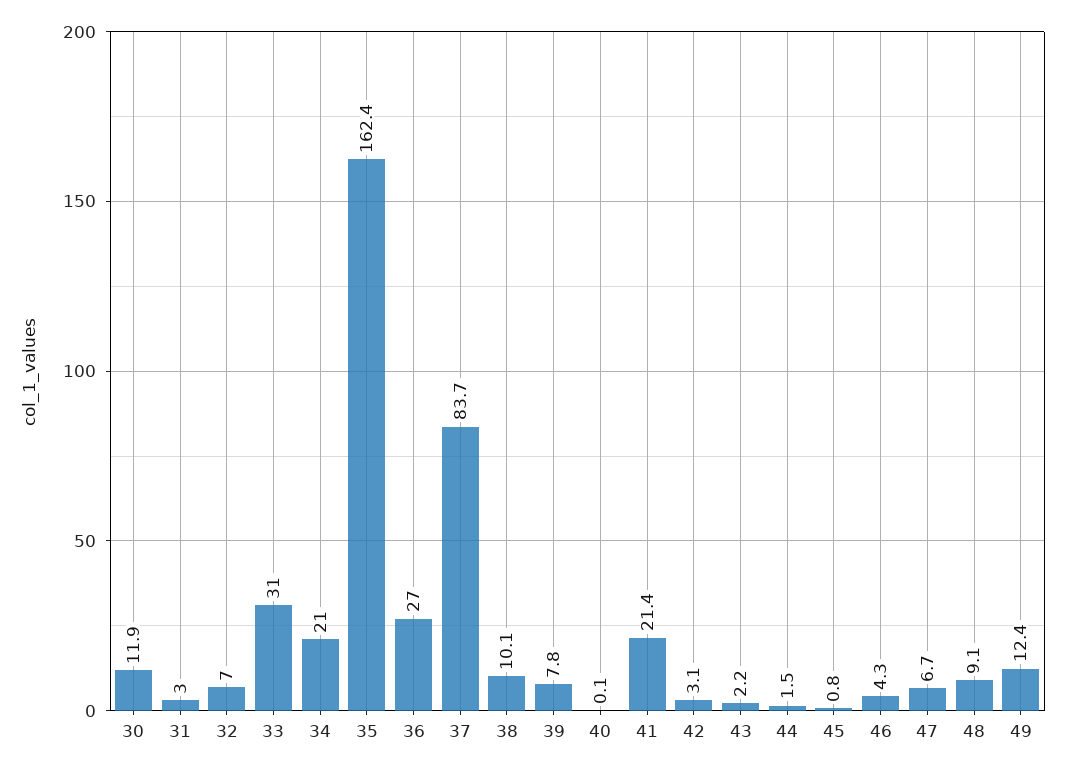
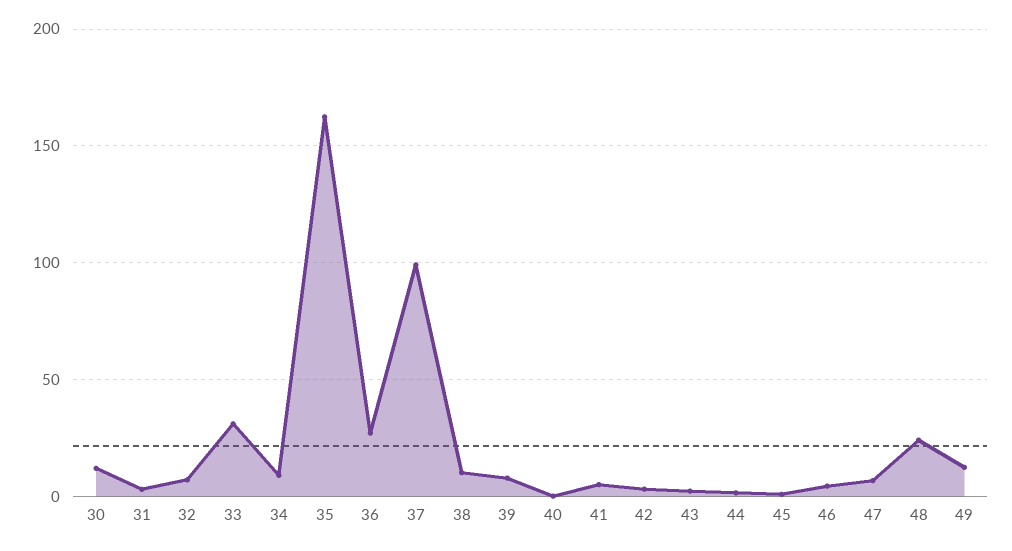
34: 21 -> 10
37: 83.7 -> 100
41: 21.4 -> 5
48: 9.1 -> 25

